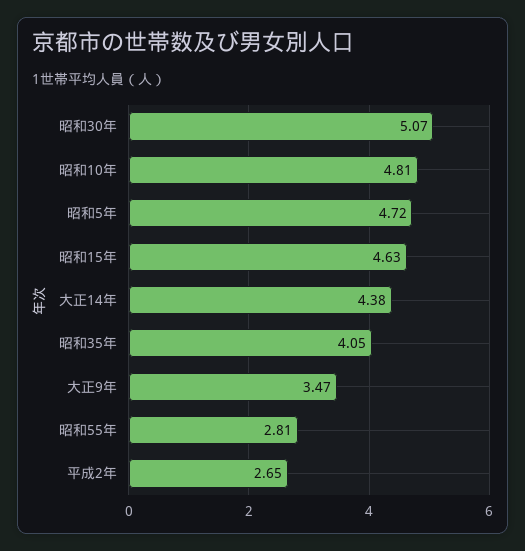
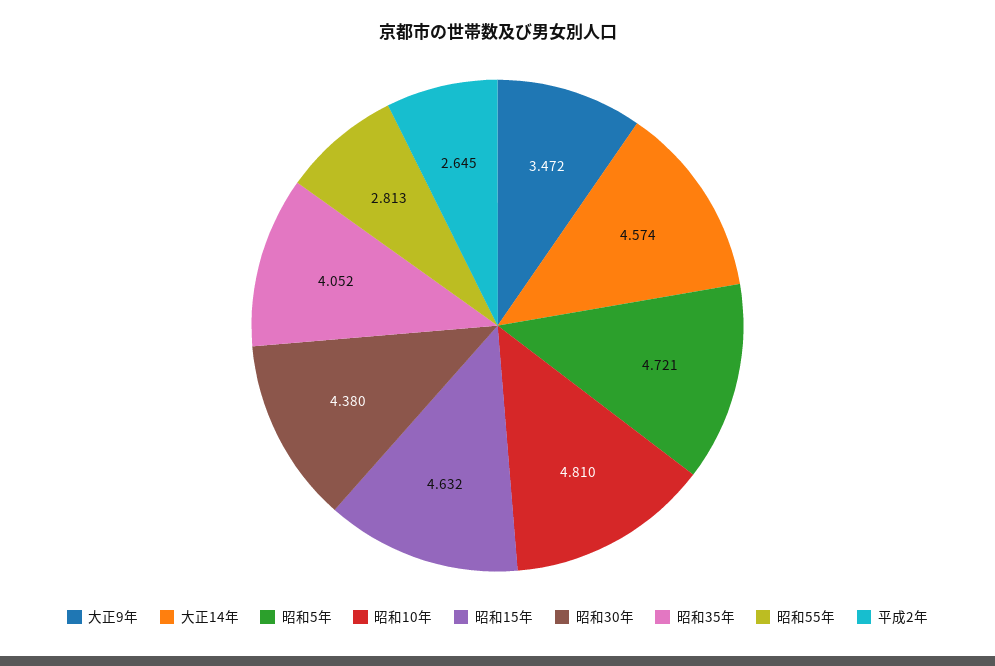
昭和30年: 5.07 -> 4.38
大正14年: 4.38 -> 4.574

